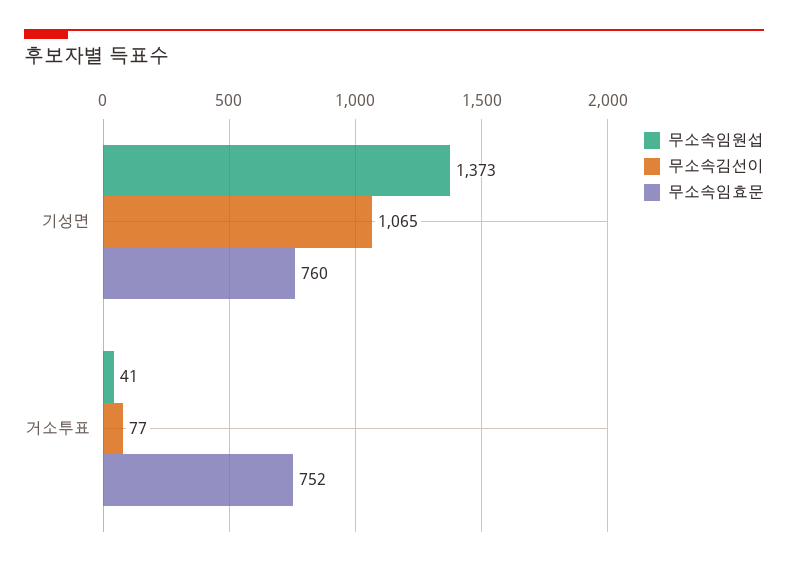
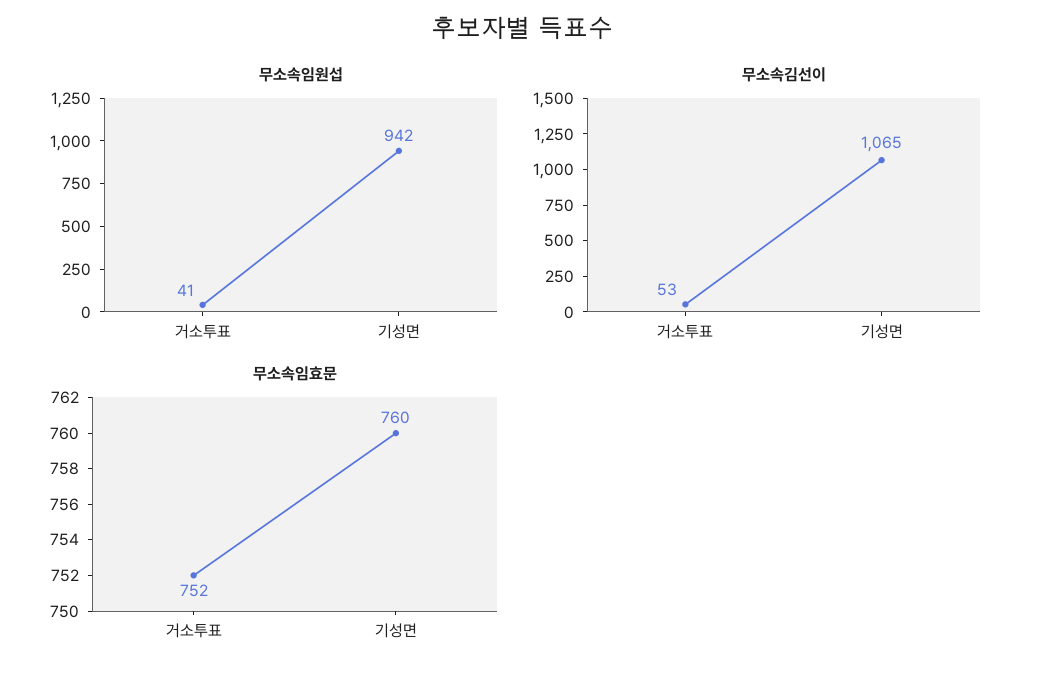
무소속임원섭, 기성면: 1373 -> 942
무소속김선이, 거소투표: 77 -> 53

